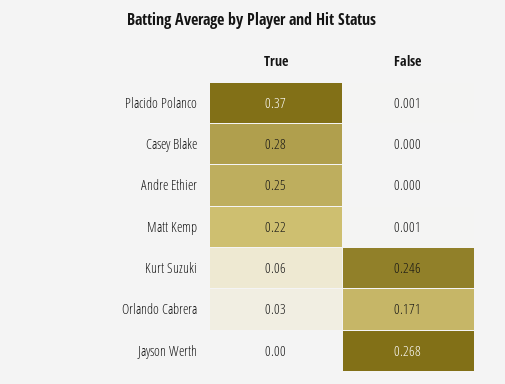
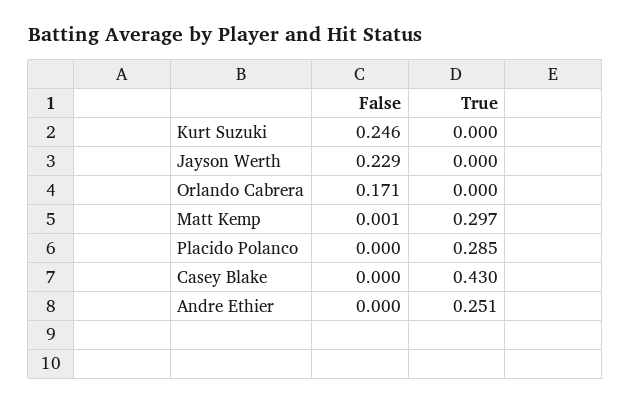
True, Placido Polanco: 0.37 -> 0.285
False, Placido Polanco: 0.001 -> 0
True, Casey Blake: 0.28 -> 0.43
True, Matt Kemp: 0.22 -> 0.297
True, Kurt Suzuki: 0.06 -> 0
True, Orlando Cabrera: 0.03 -> 0
False, Jayson Werth: 0.268 -> 0.229

